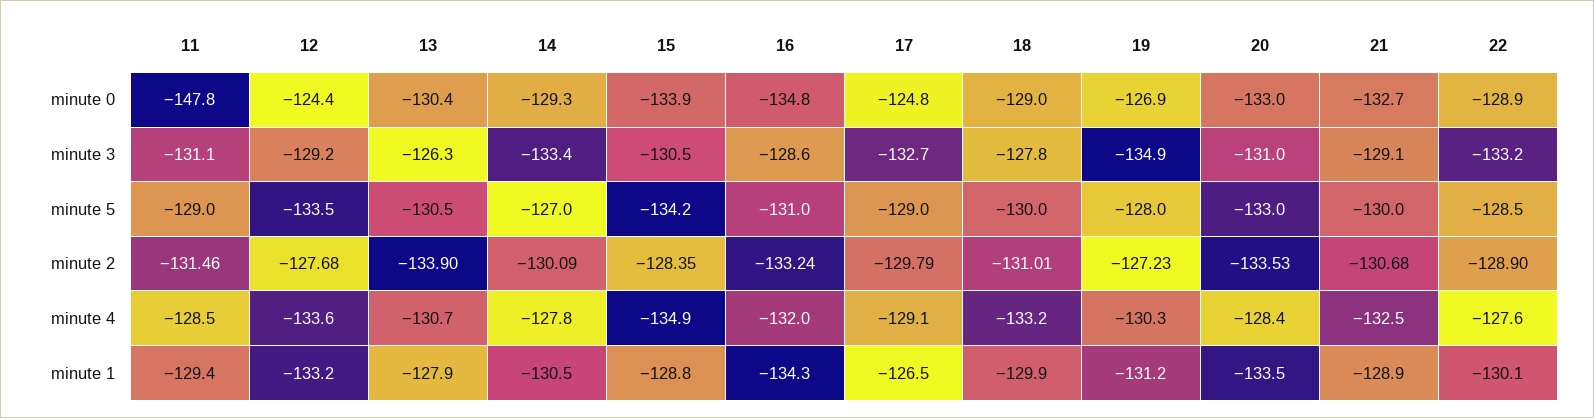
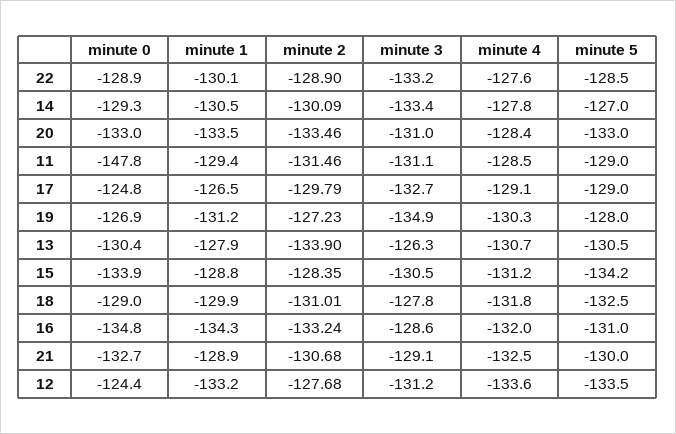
12, minute 3: -129.2 -> -131.2
18, minute 5: -130 -> -132.5
20, minute 2: -133.53 -> -133.46
15, minute 4: -134.9 -> -131.2
18, minute 4: -133.2 -> -131.8

